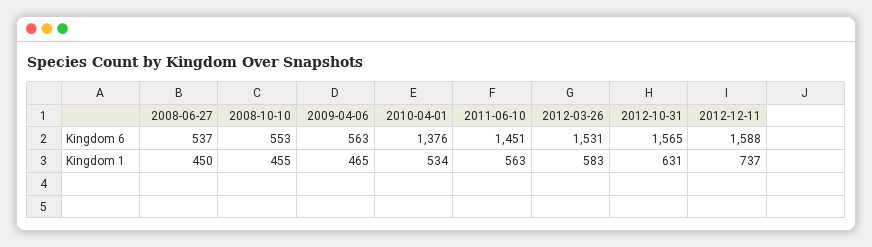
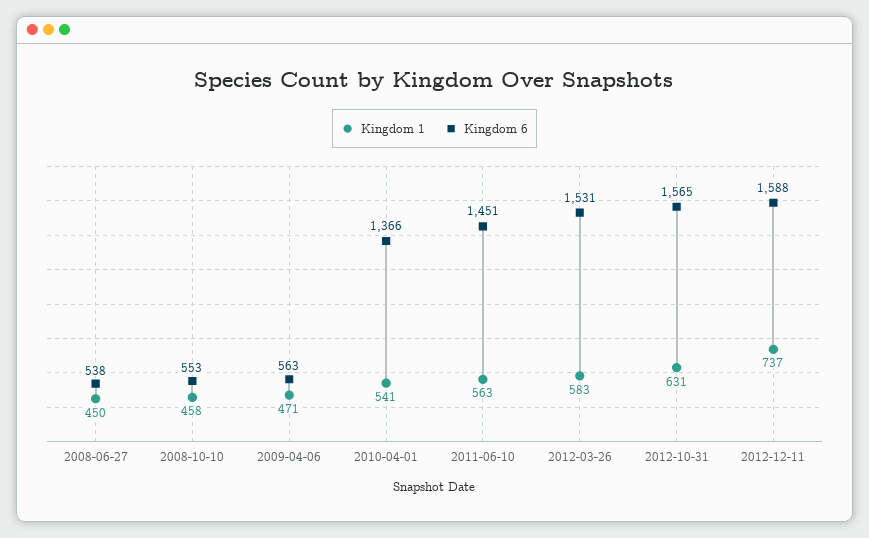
Kingdom 6, 2008-06-27: 537 -> 538
Kingdom 6, 2010-04-01: 1376 -> 1366
Kingdom 1, 2008-10-10: 455 -> 458
Kingdom 1, 2009-04-06: 465 -> 471
Kingdom 1, 2010-04-01: 534 -> 541

